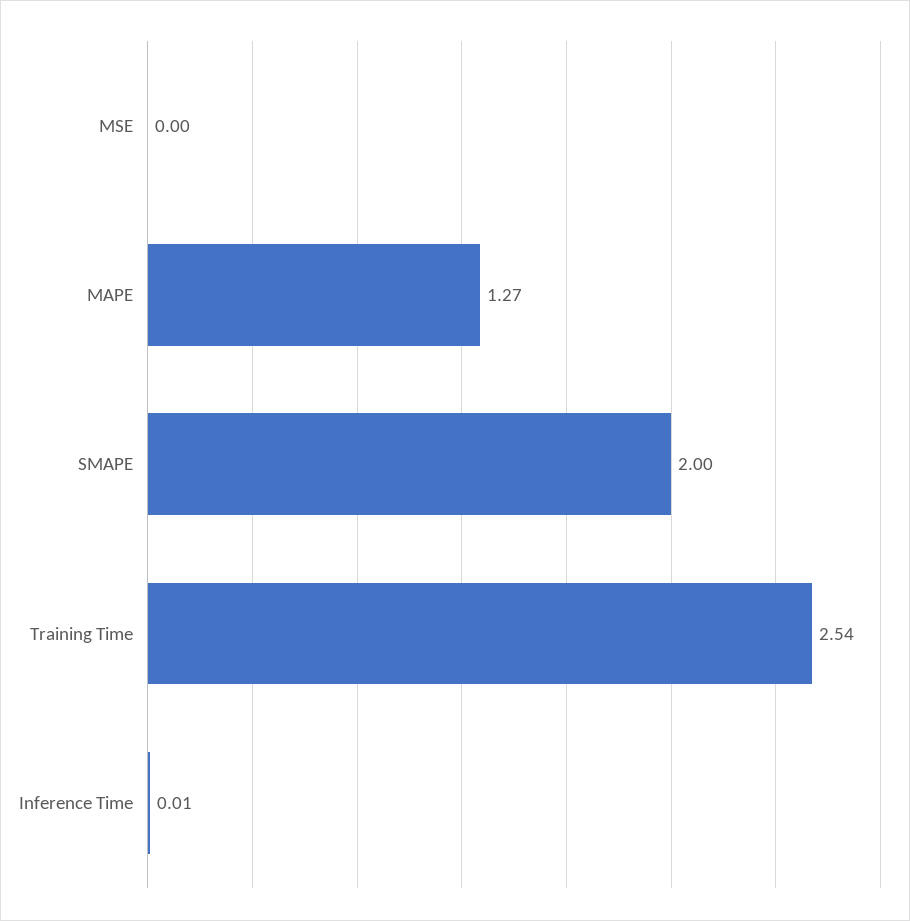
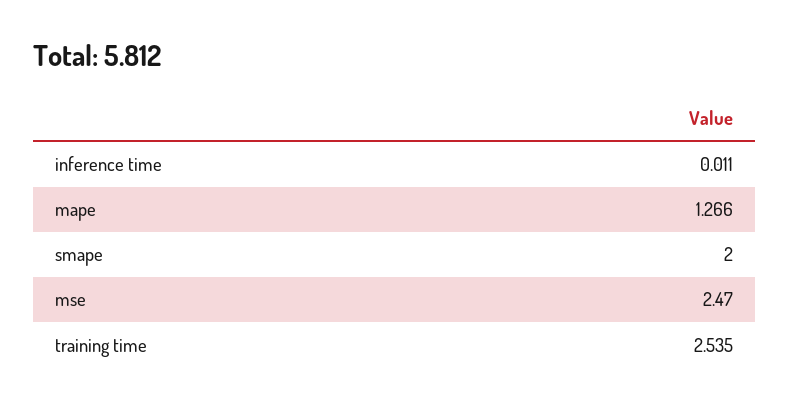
MSE: 0 -> 2.47

